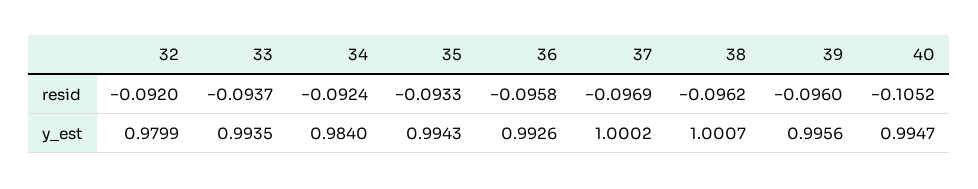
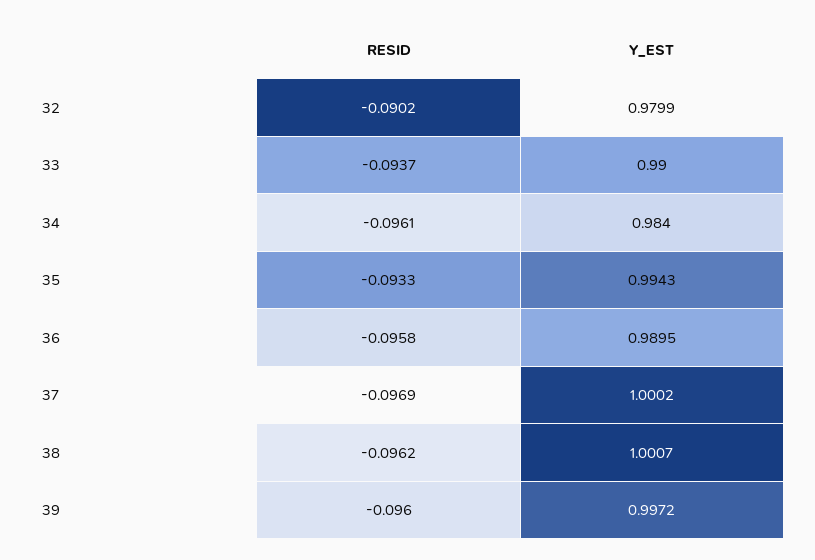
32, resid: -0.092 -> -0.0902
34, resid: -0.0924 -> -0.0961
40, resid: -0.1052 -> none
33, y_est: 0.9935 -> 0.99
36, y_est: 0.9926 -> 0.9895
39, y_est: 0.9956 -> 0.9972
40, y_est: 0.9947 -> none

